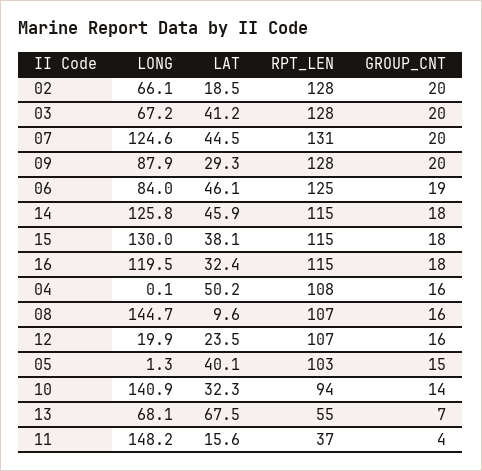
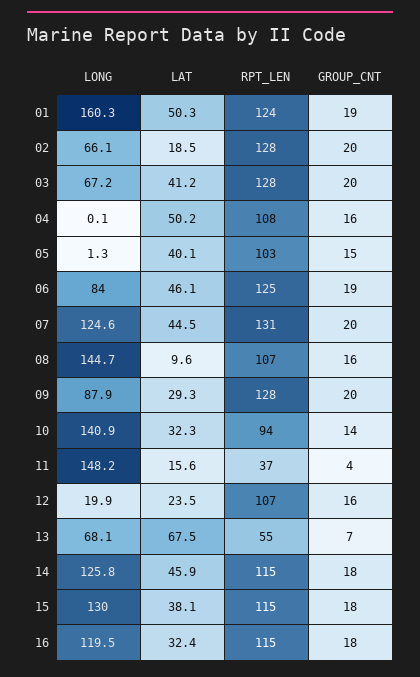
LONG, 01: none -> 160.3
LAT, 01: none -> 50.3
RPT_LEN, 01: none -> 124
GROUP_CNT, 01: none -> 19

